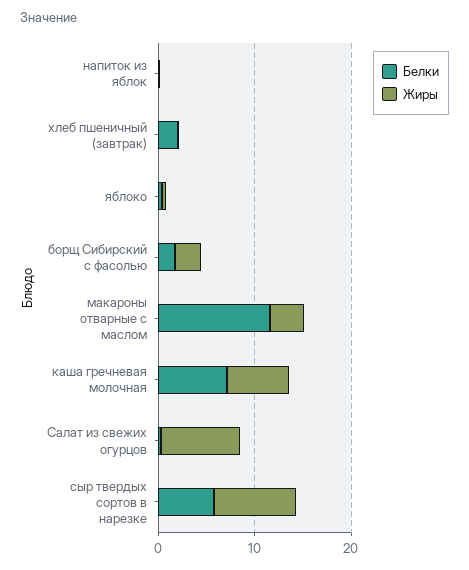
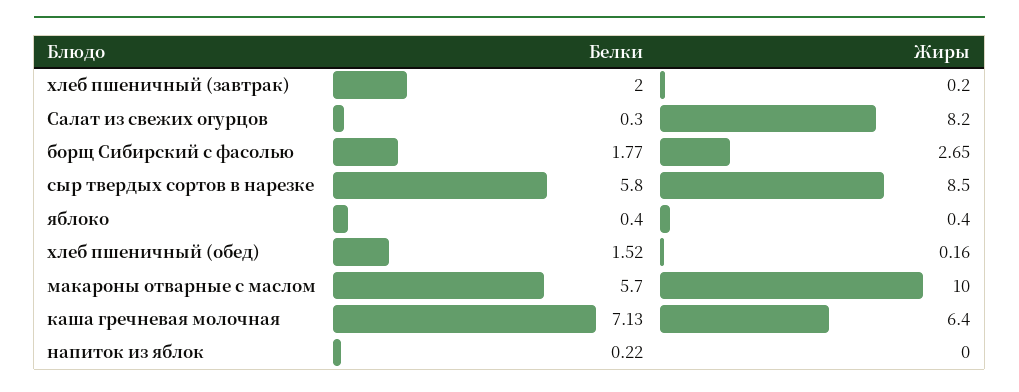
Белки, макароны отварные с маслом: 12 -> 5.7
Жиры, макароны отварные с маслом: 4 -> 10
Белки, хлеб пшеничный (обед): none -> 1.52
Жиры, хлеб пшеничный (обед): none -> 0.16

